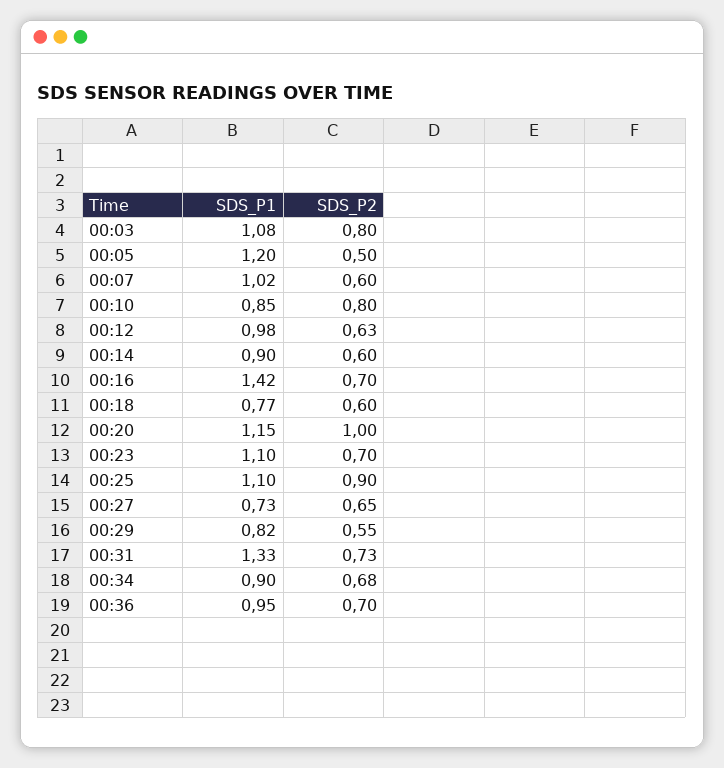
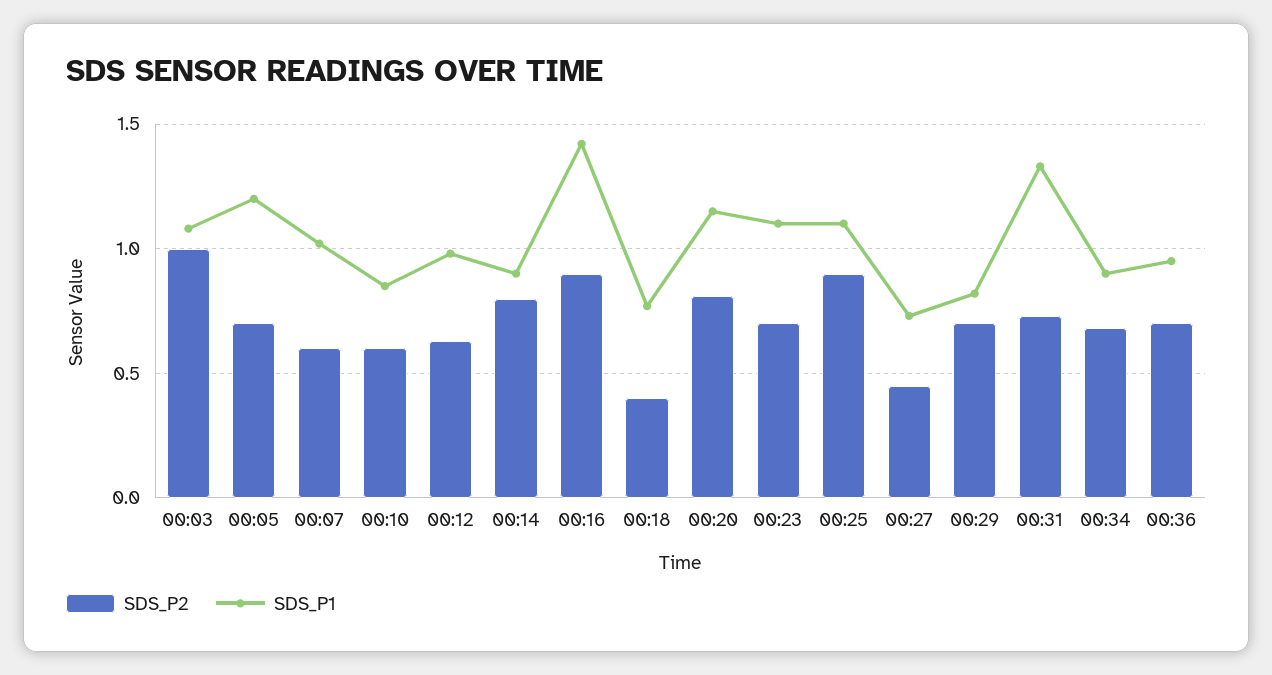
SDS_P2, 00:03: 0.8 -> 1
SDS_P2, 00:05: 0.5 -> 0.7
SDS_P2, 00:10: 0.8 -> 0.6
SDS_P2, 00:14: 0.6 -> 0.8
SDS_P2, 00:16: 0.7 -> 0.9
SDS_P2, 00:18: 0.6 -> 0.4
SDS_P2, 00:20: 1 -> 0.8
SDS_P2, 00:27: 0.65 -> 0.45
SDS_P2, 00:29: 0.55 -> 0.7

